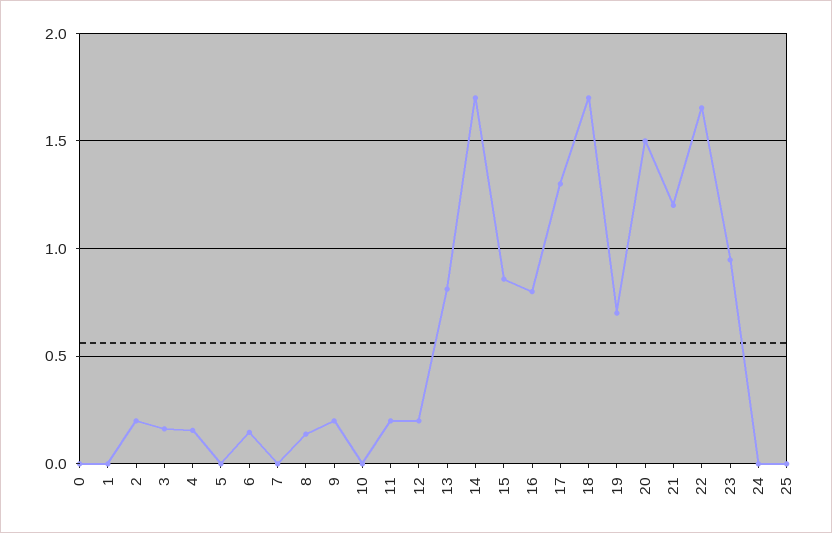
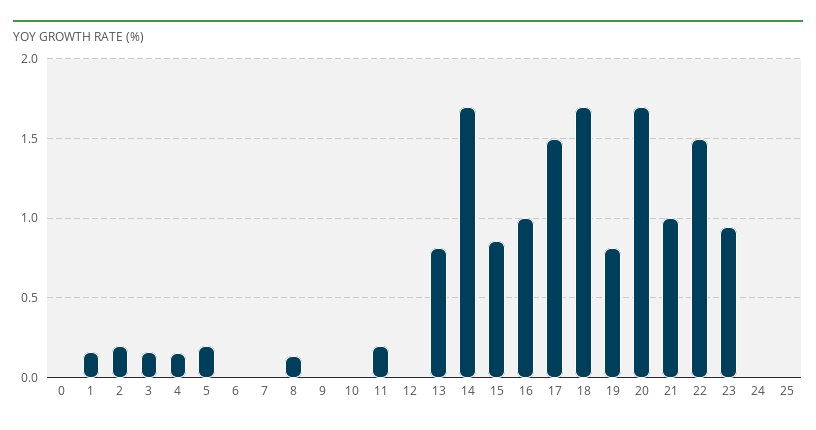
1: 0 -> 0.15
5: 0 -> 0.2
6: 0.15 -> 0
9: 0.2 -> 0
12: 0.2 -> 0
16: 0.8 -> 1
17: 1.3 -> 1.5
19: 0.7 -> 0.8
20: 1.5 -> 1.7
21: 1.2 -> 1
22: 1.65 -> 1.5

